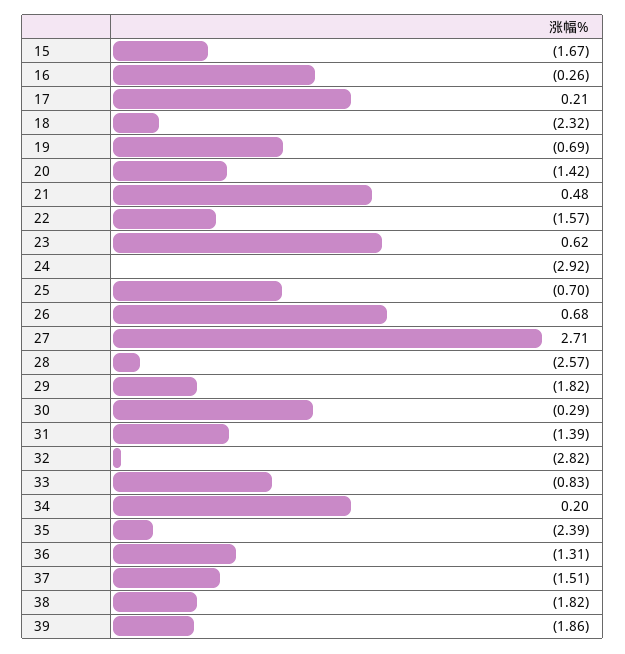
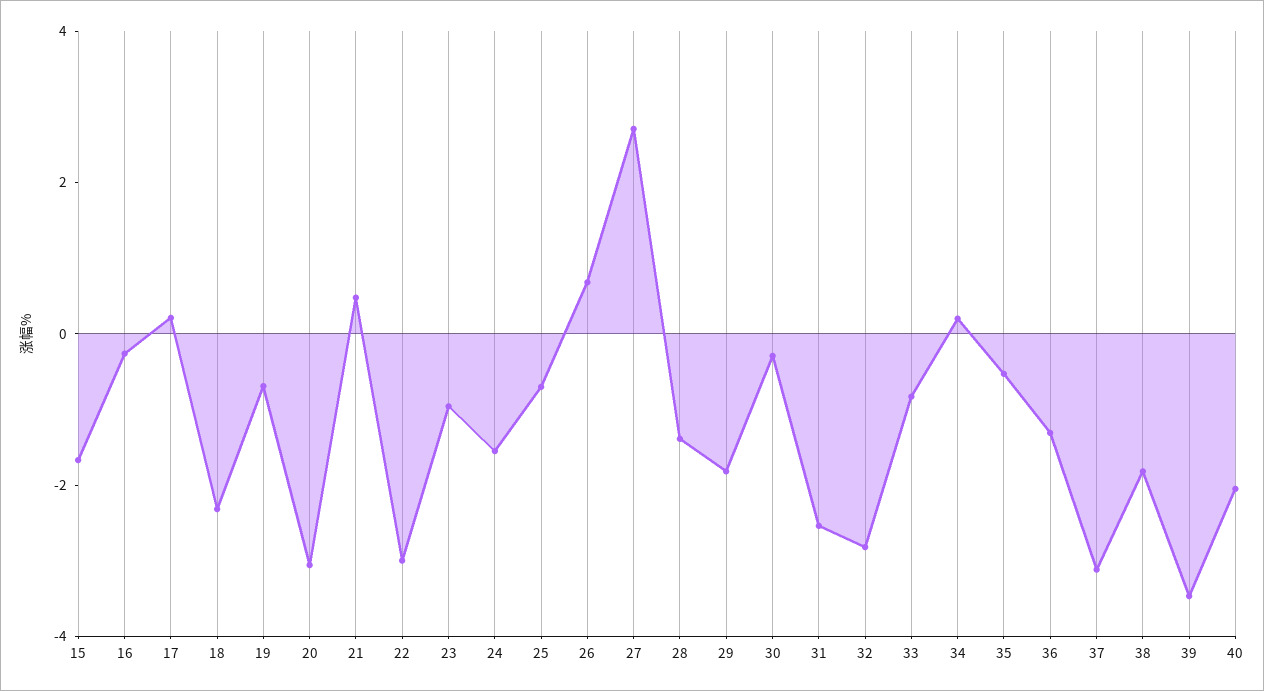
20: -1.42 -> -3
22: -1.57 -> -3
23: 0.62 -> -1
24: -2.92 -> -1.5
28: -2.57 -> -1.5
31: -1.39 -> -2.5
35: -2.39 -> -0.5
37: -1.51 -> -3
39: -1.86 -> -3.5
40: none -> -2

